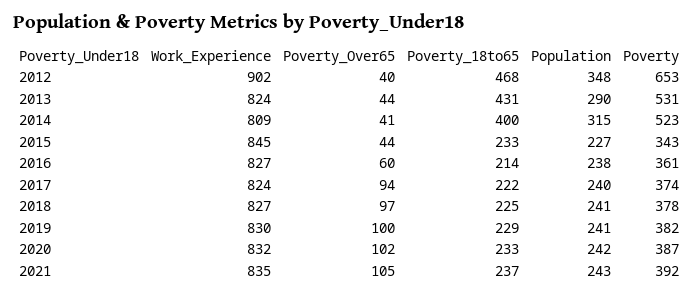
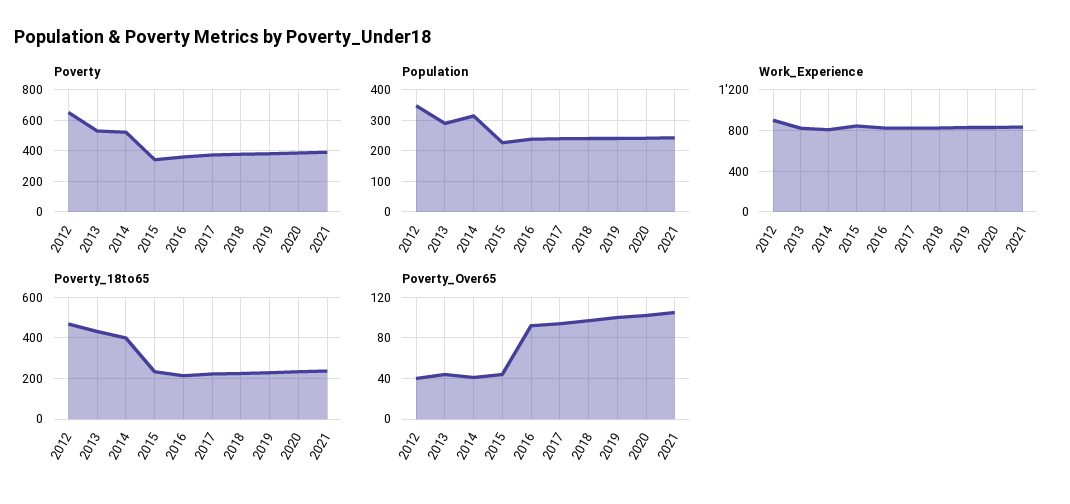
Poverty_Over65, 2016: 60 -> 90

